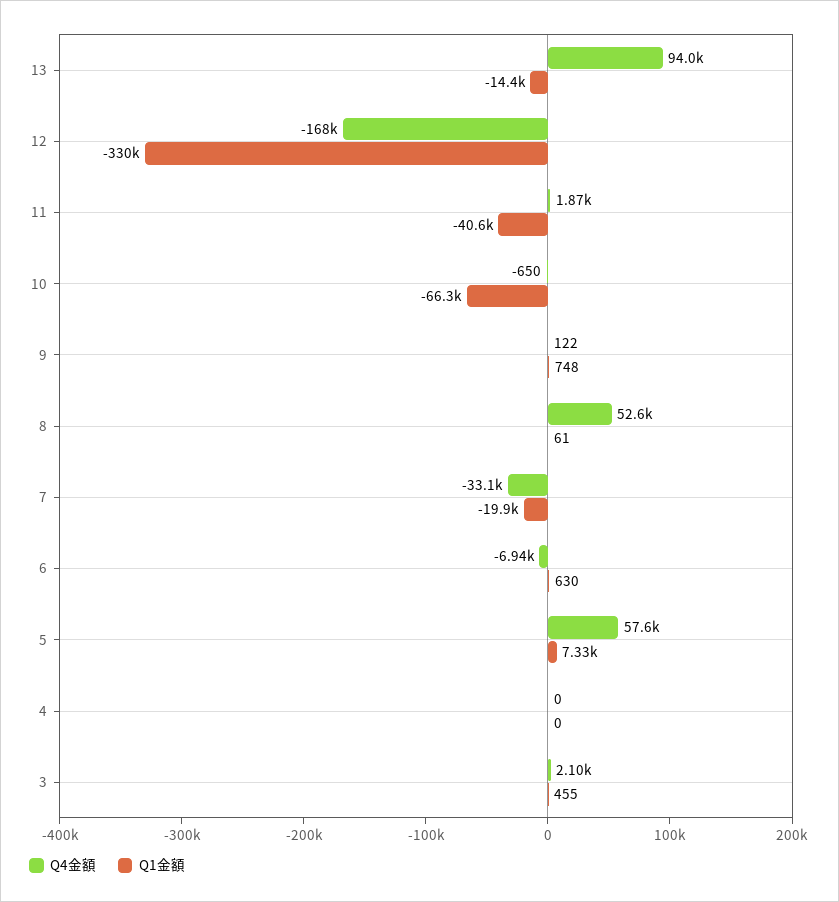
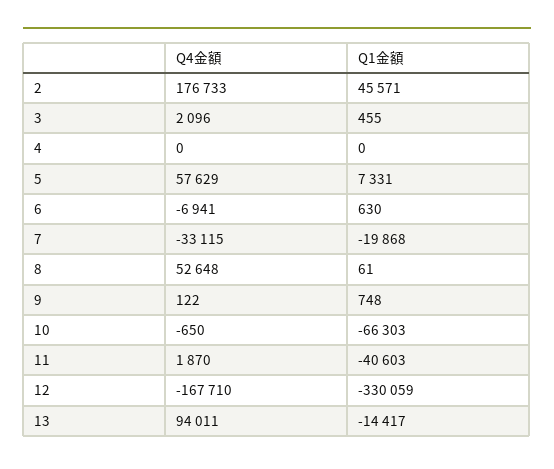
Q4金額, 2: none -> 176733
Q1金額, 2: none -> 45571

